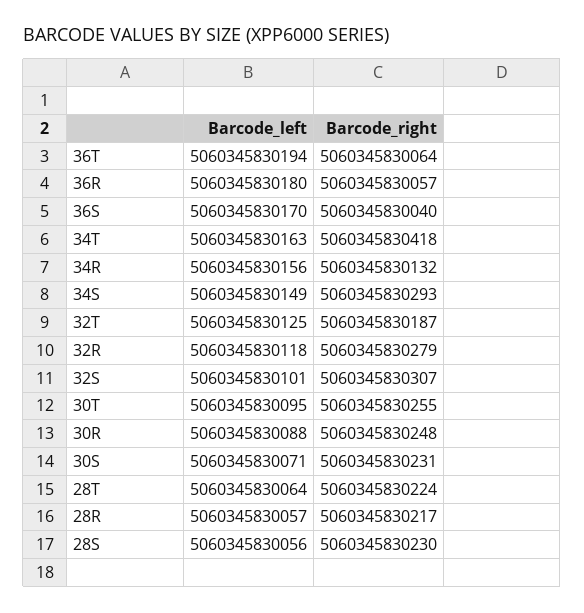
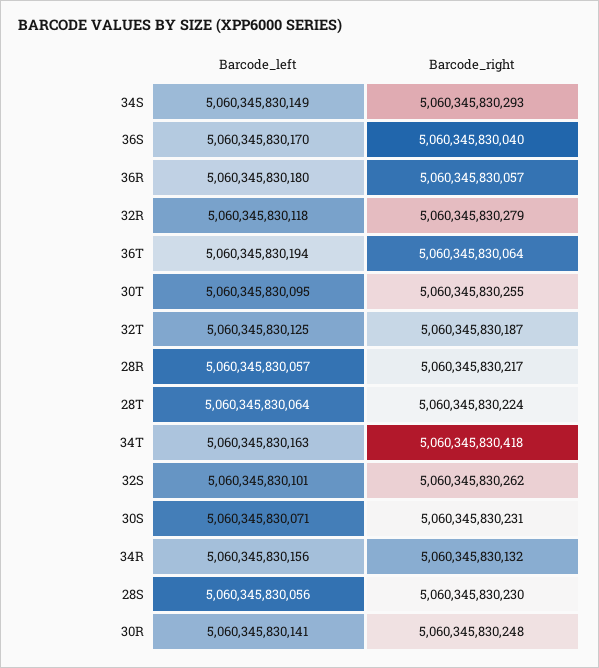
Barcode_right, 32S: 5060345830307 -> 5060345830262
Barcode_left, 30R: 5060345830088 -> 5060345830141

